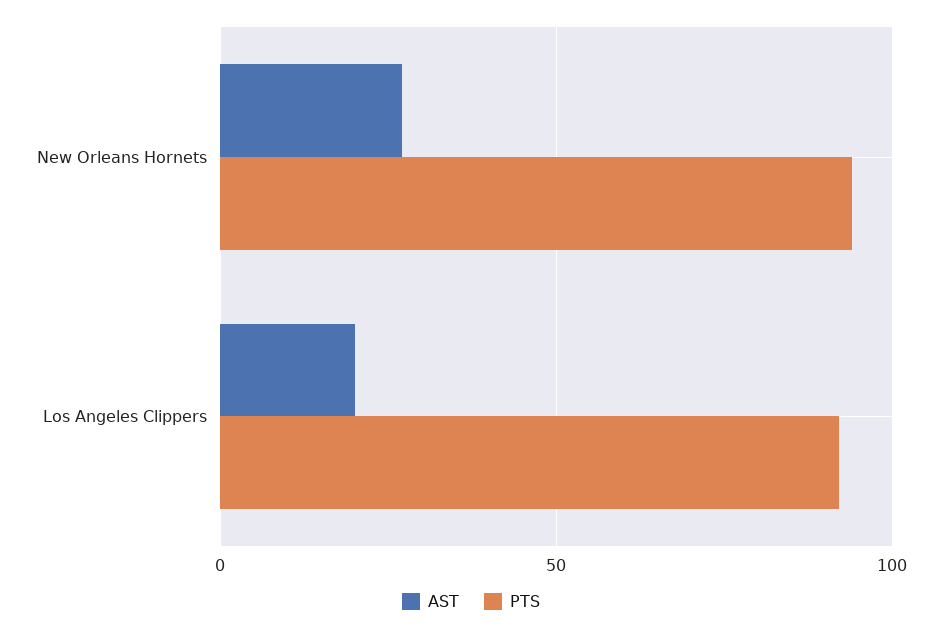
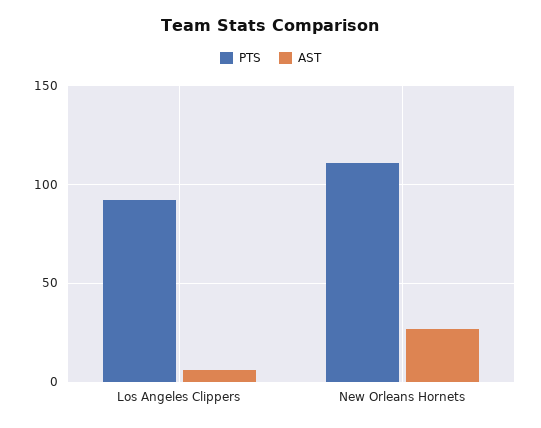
PTS, New Orleans Hornets: 95 -> 110
AST, Los Angeles Clippers: 20 -> 5

